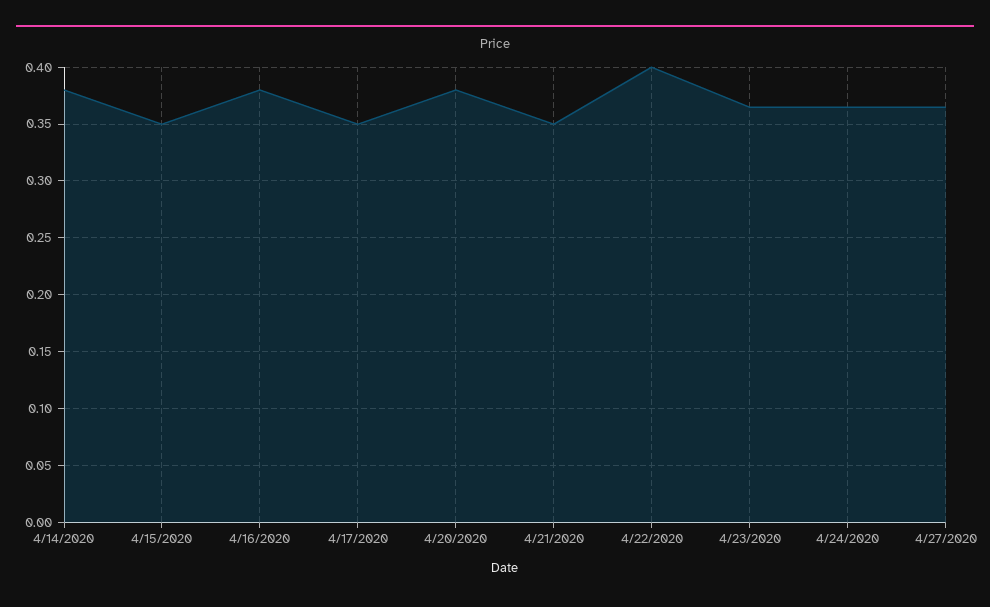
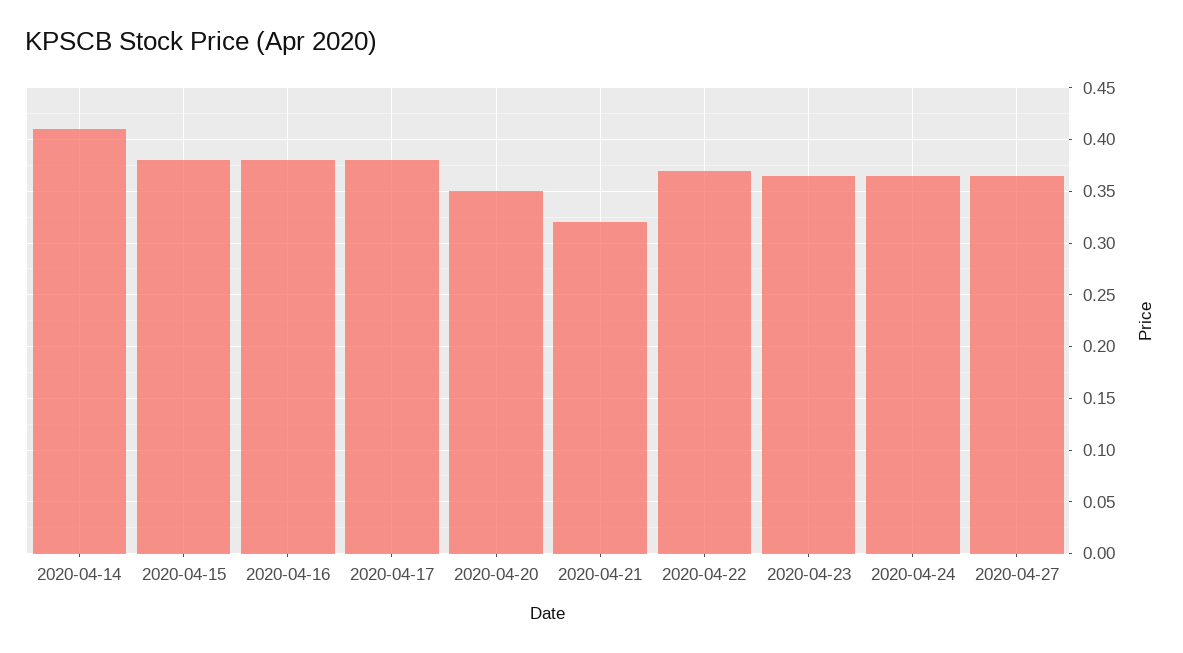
4/14/2020: 0.38 -> 0.41
4/15/2020: 0.35 -> 0.38
4/17/2020: 0.35 -> 0.38
4/20/2020: 0.38 -> 0.35
4/21/2020: 0.35 -> 0.32
4/22/2020: 0.4 -> 0.37

